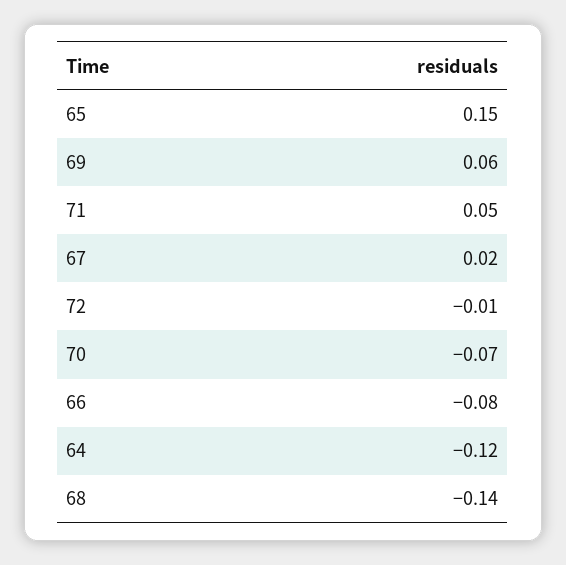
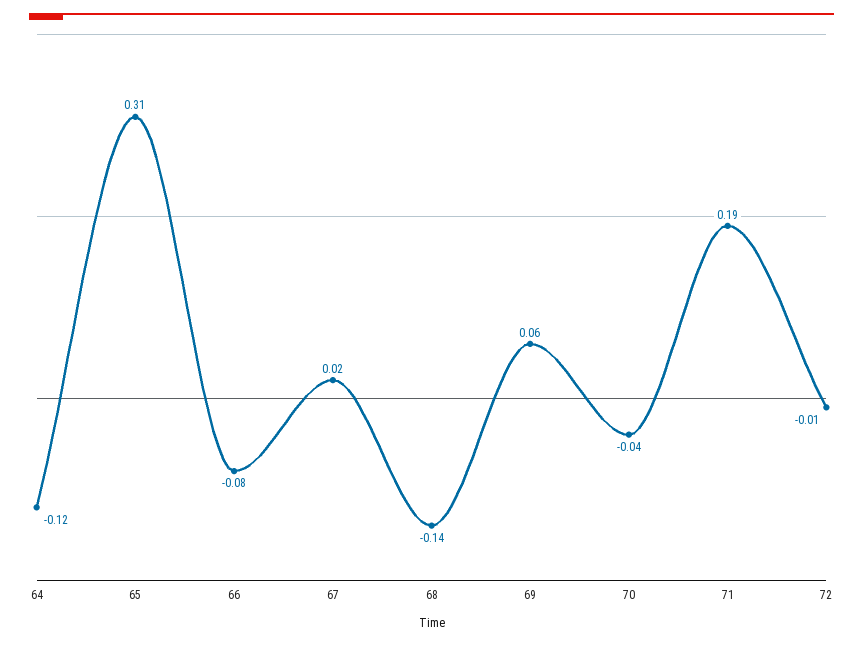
65: 0.15 -> 0.31
71: 0.05 -> 0.19
70: -0.07 -> -0.04

